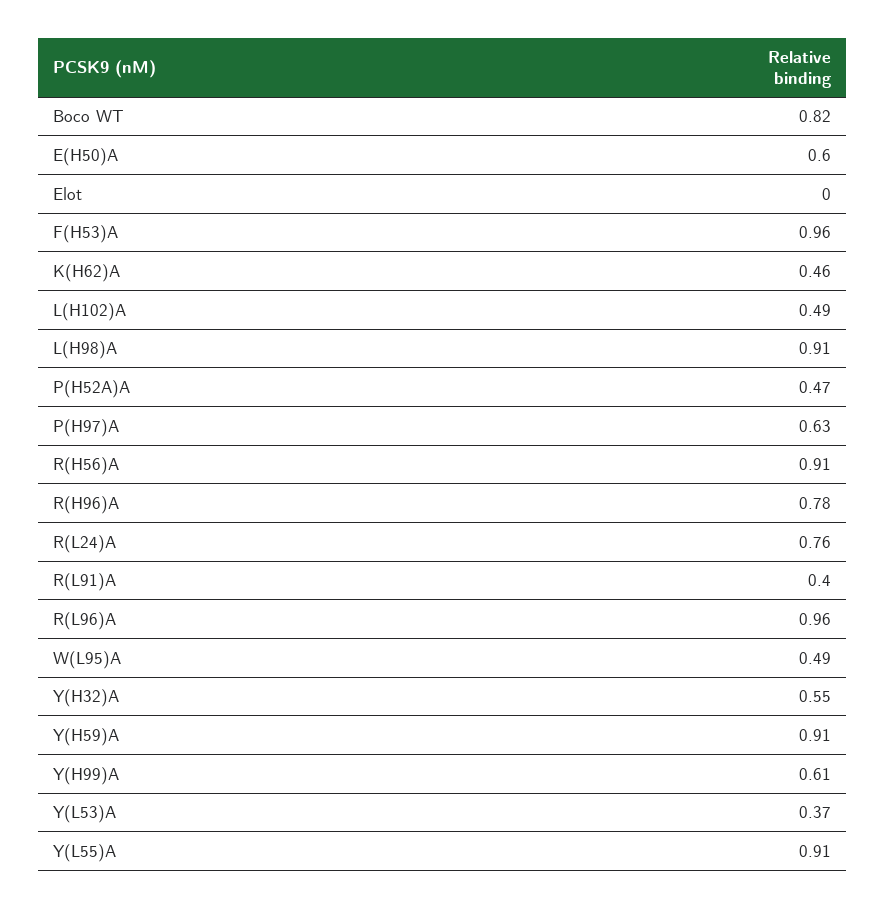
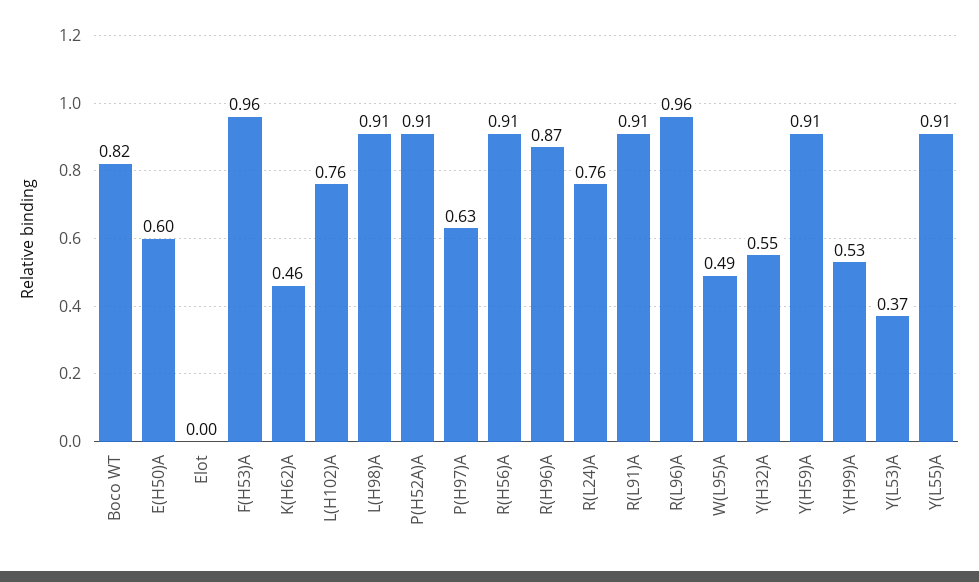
L(H102)A: 0.49 -> 0.76
P(H52A)A: 0.47 -> 0.91
R(H96)A: 0.78 -> 0.87
R(L91)A: 0.4 -> 0.91
Y(H99)A: 0.61 -> 0.53

